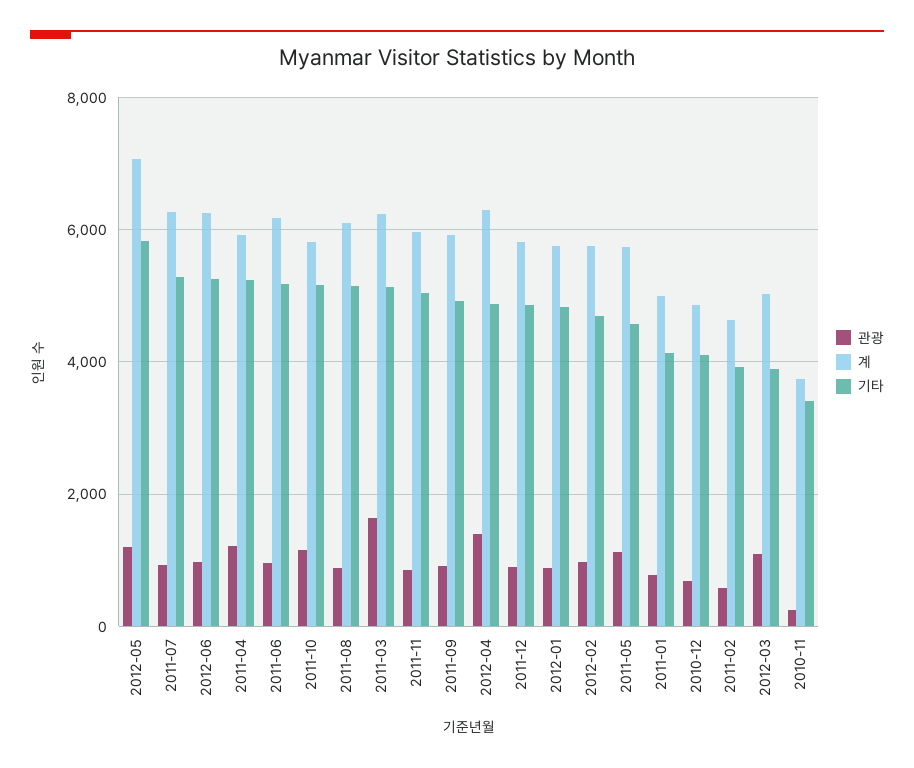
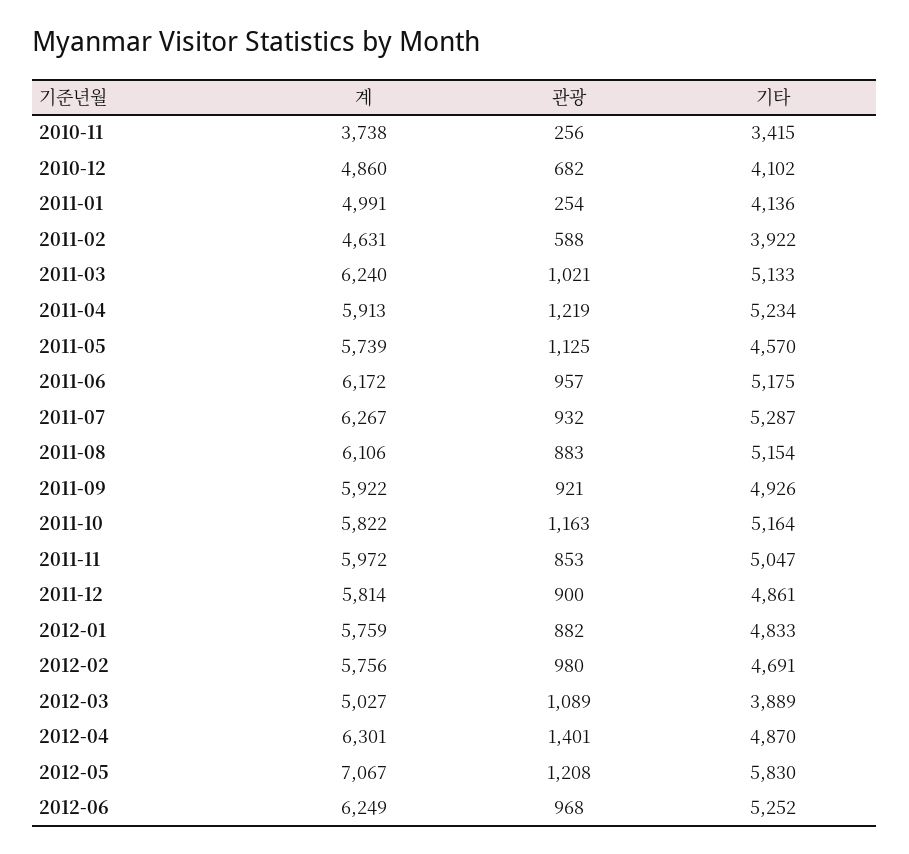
관광, 2011-03: 1600 -> 1021
관광, 2011-01: 800 -> 254

